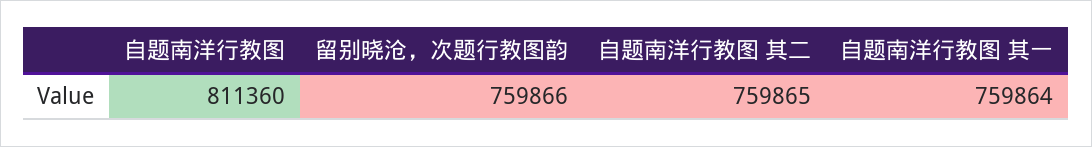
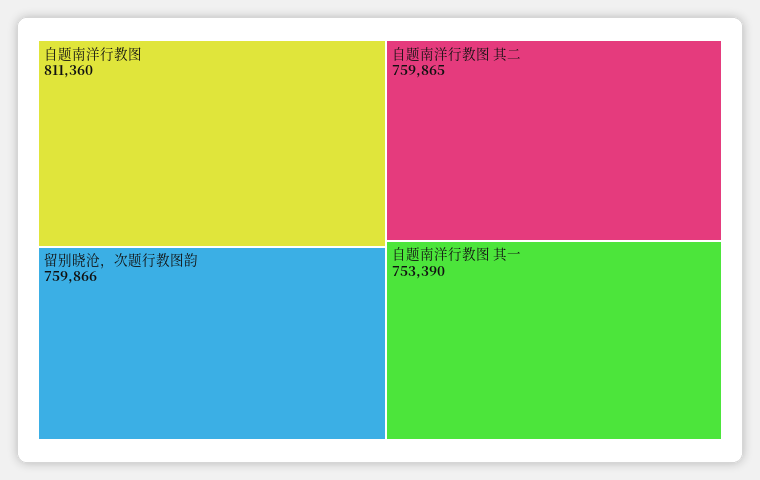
自题南洋行教图 其一: 759864 -> 753390

